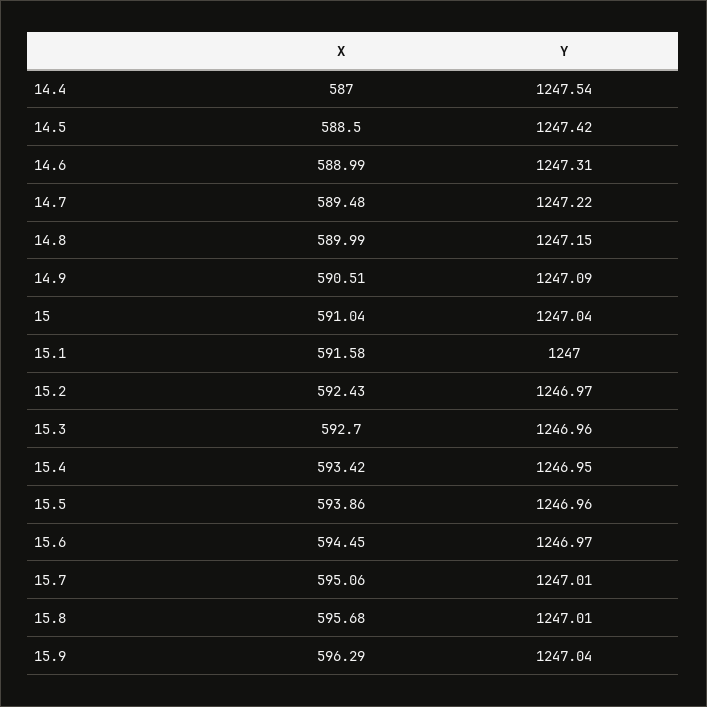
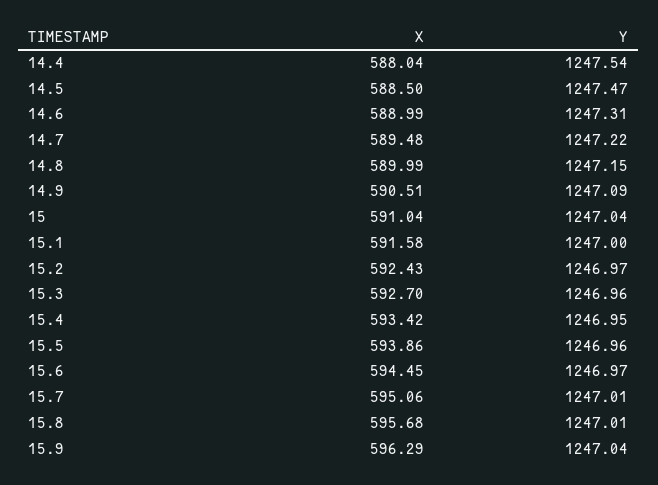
X, 14.4: 587 -> 588.04
Y, 14.5: 1247.42 -> 1247.47

